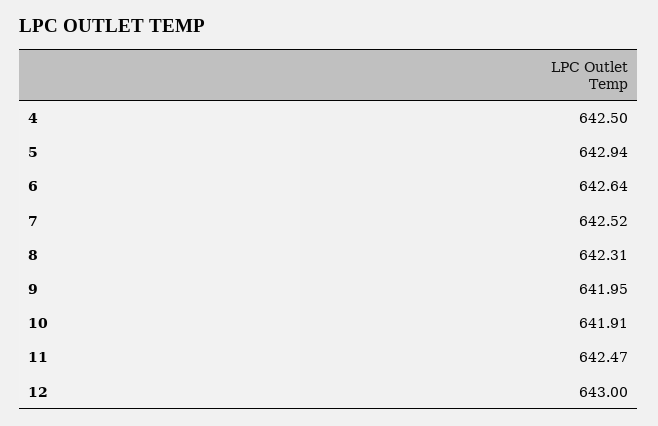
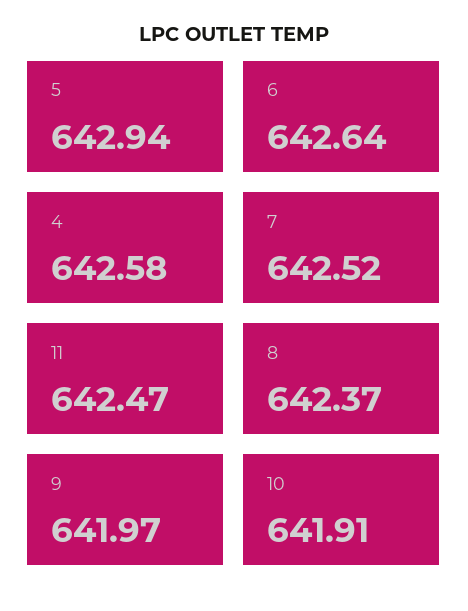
4: 642.5 -> 642.58
8: 642.31 -> 642.37
9: 641.95 -> 641.97
12: 643 -> none

